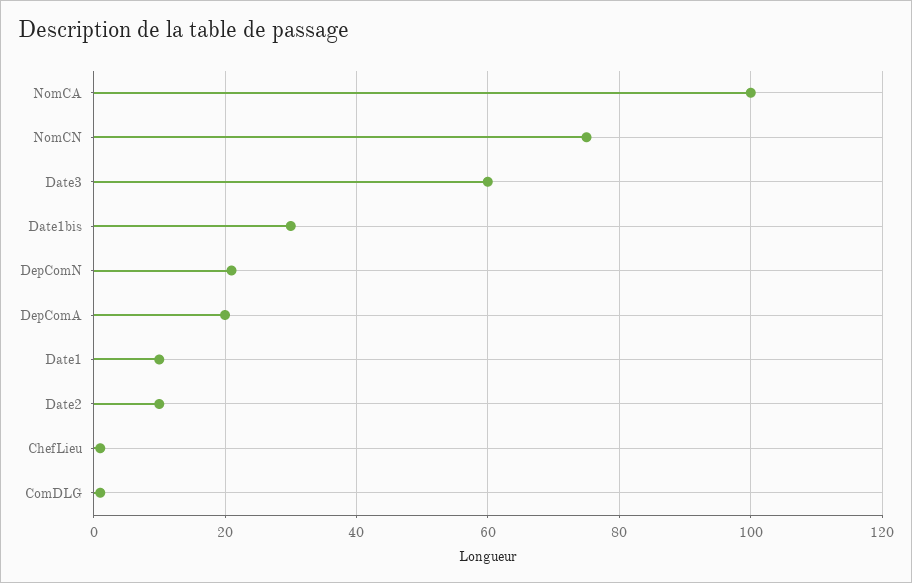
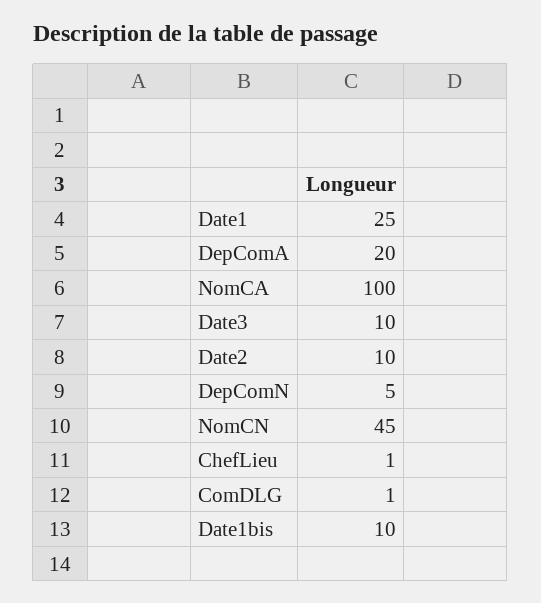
NomCN: 75 -> 45
Date3: 60 -> 10
Date1bis: 30 -> 10
DepComN: 20 -> 5
Date1: 10 -> 25

